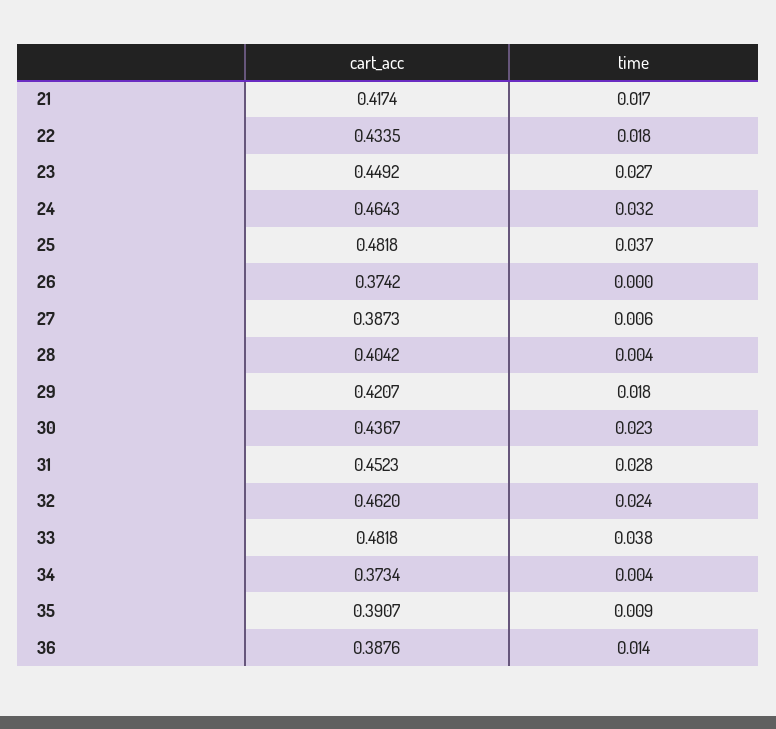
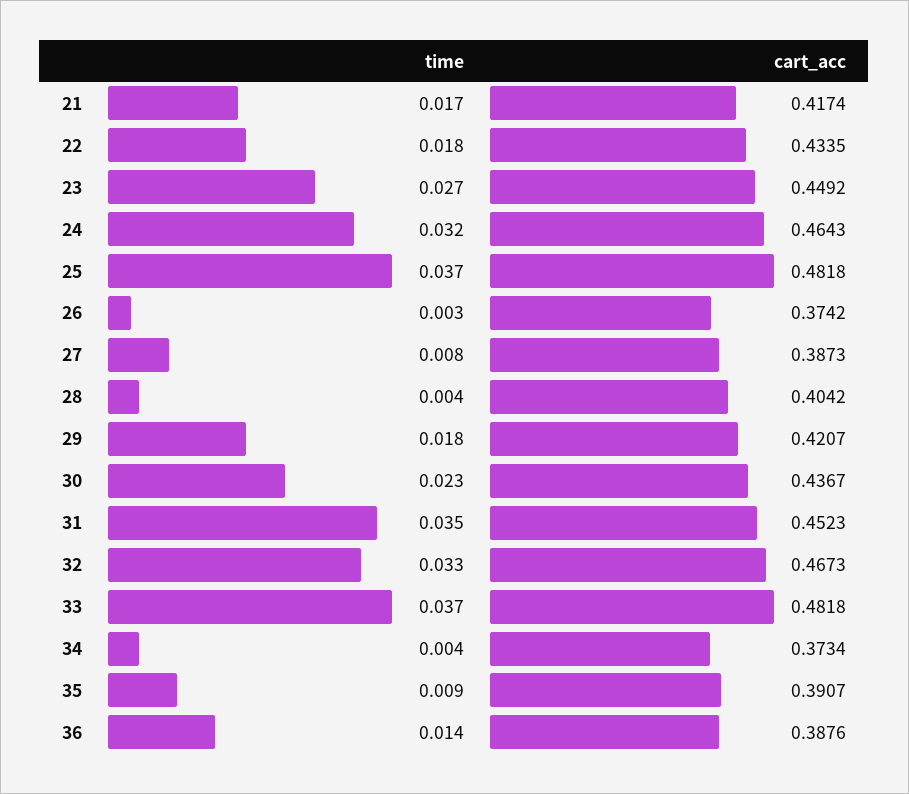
time, 26: 0 -> 0.003
time, 27: 0.006 -> 0.008
time, 31: 0.028 -> 0.035
cart_acc, 32: 0.462 -> 0.4673
time, 32: 0.024 -> 0.033
time, 33: 0.038 -> 0.037

